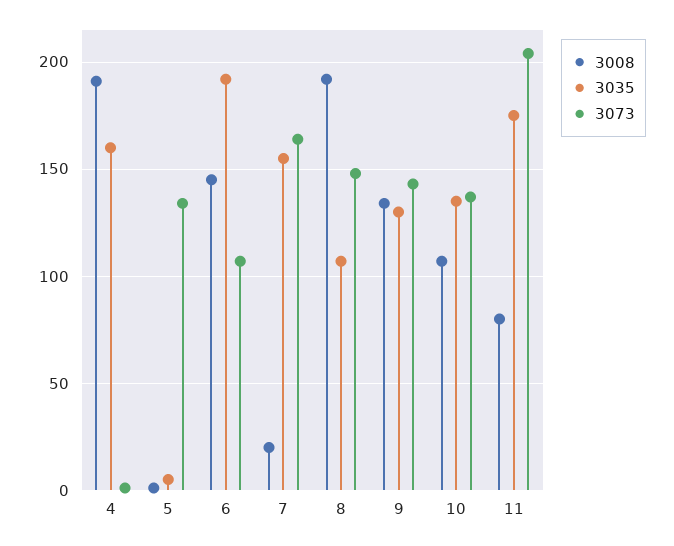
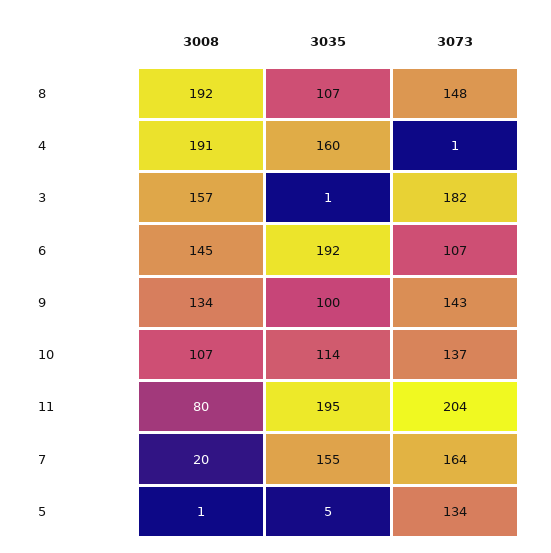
3035, 9: 130 -> 100
3035, 10: 135 -> 114
3035, 11: 175 -> 195
3008, 3: none -> 157
3035, 3: none -> 1
3073, 3: none -> 182

